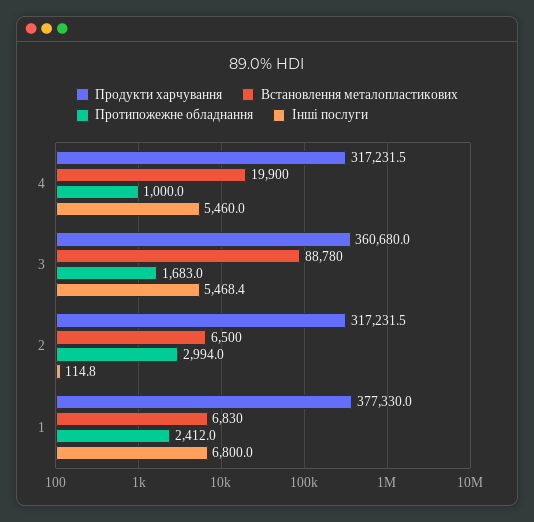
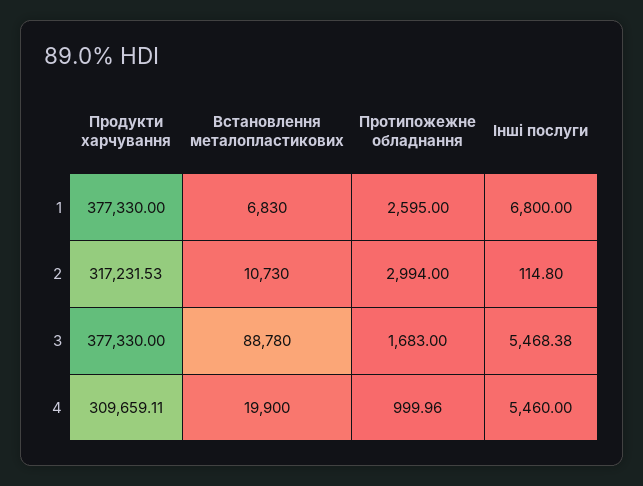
Продукти харчування, 4: 317231.5 -> 309659.11
Продукти харчування, 3: 360680 -> 377330
Встановлення металопластикових, 2: 6500 -> 10730
Протипожежне обладнання, 1: 2412 -> 2595

